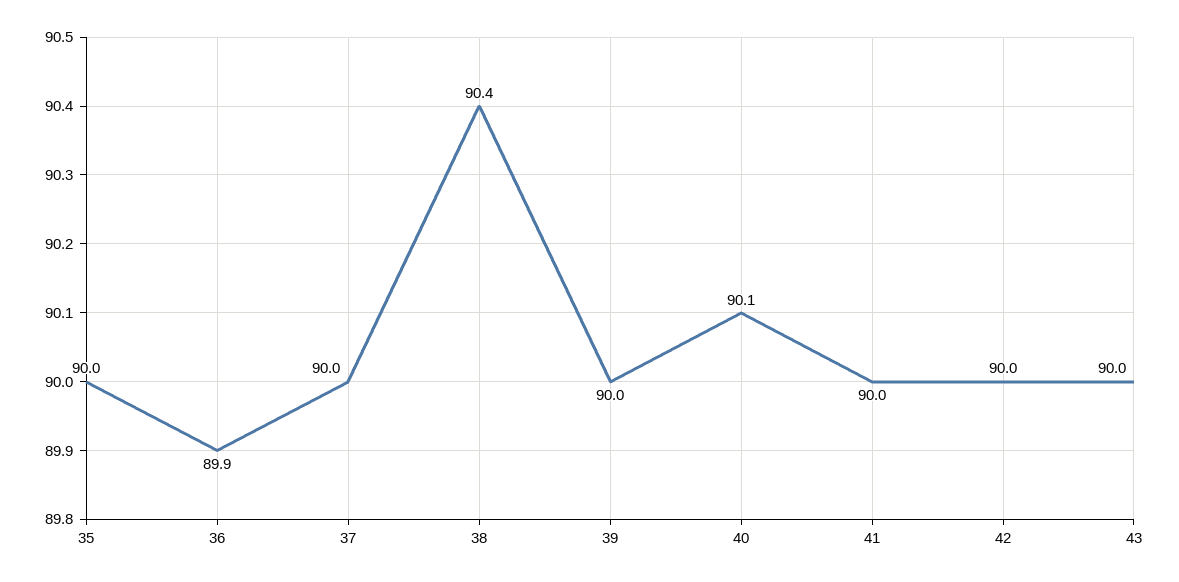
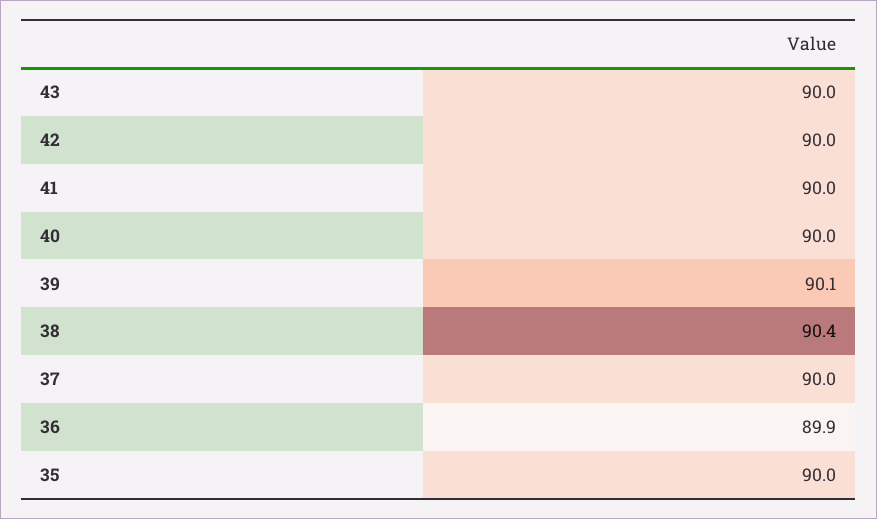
39: 90 -> 90.1
40: 90.1 -> 90

